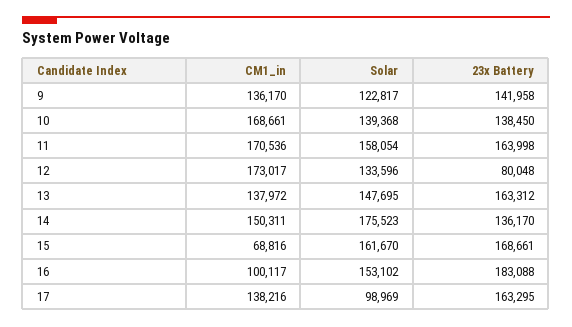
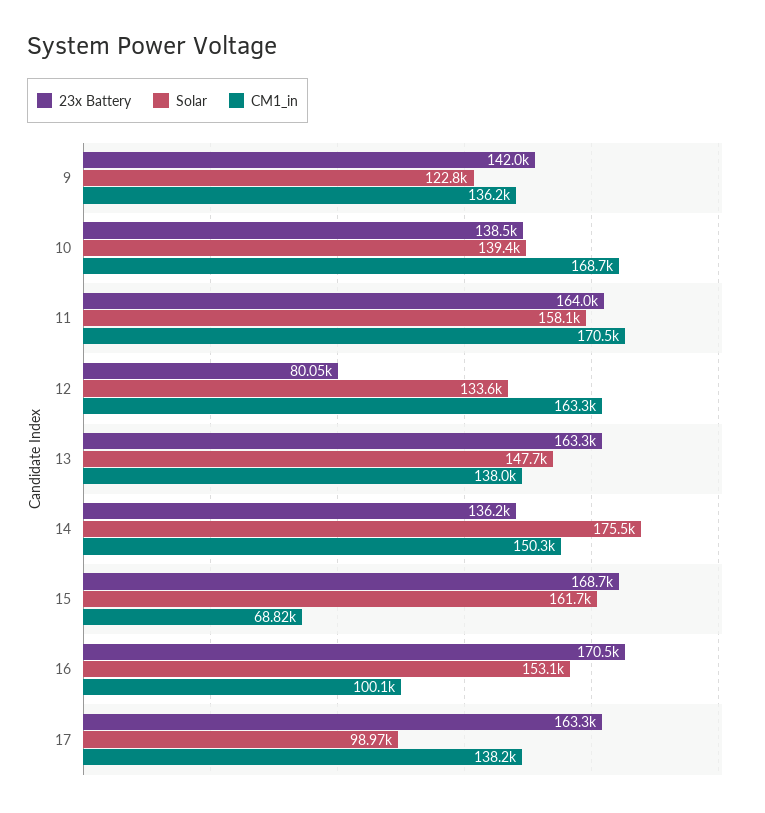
CM1_in, 12: 173017 -> 163300
23x Battery, 16: 183088 -> 170500

